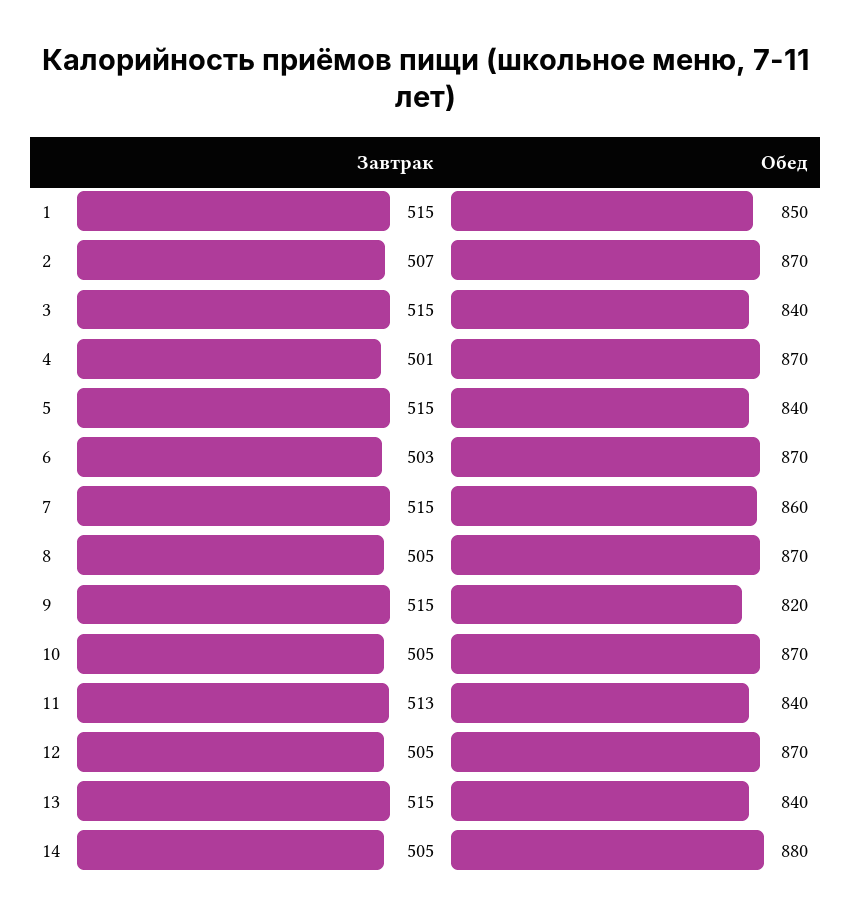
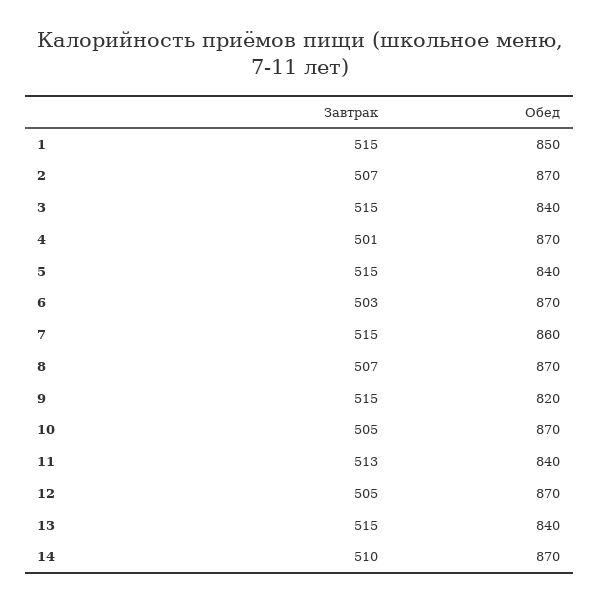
Завтрак, 8: 505 -> 507
Завтрак, 14: 505 -> 510
Обед, 14: 880 -> 870

